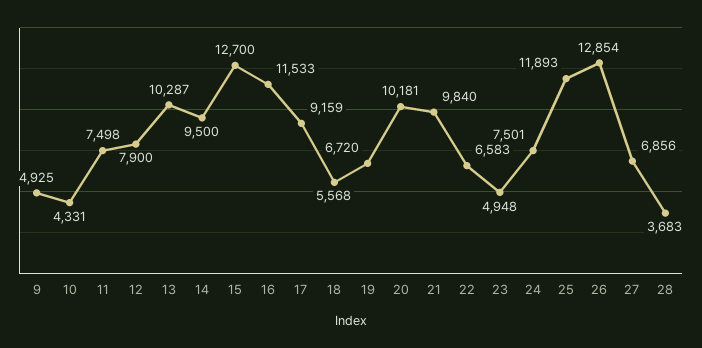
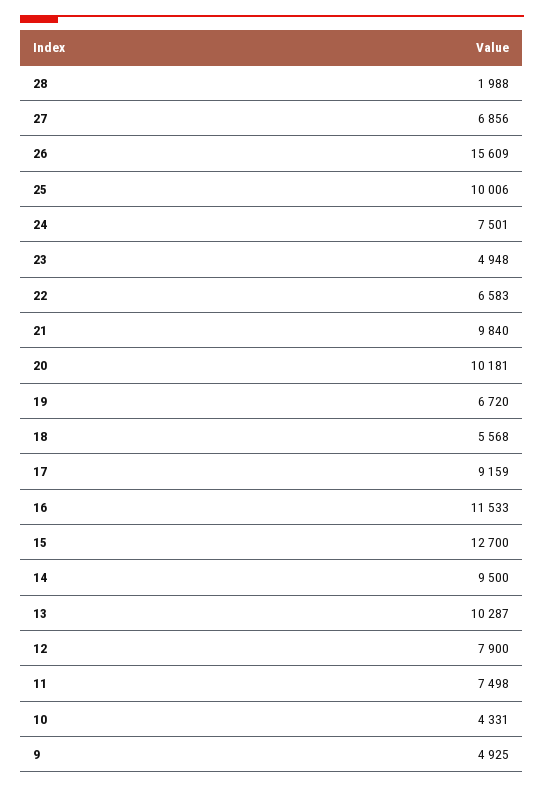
25: 11893 -> 10006
26: 12854 -> 15609
28: 3683 -> 1988

